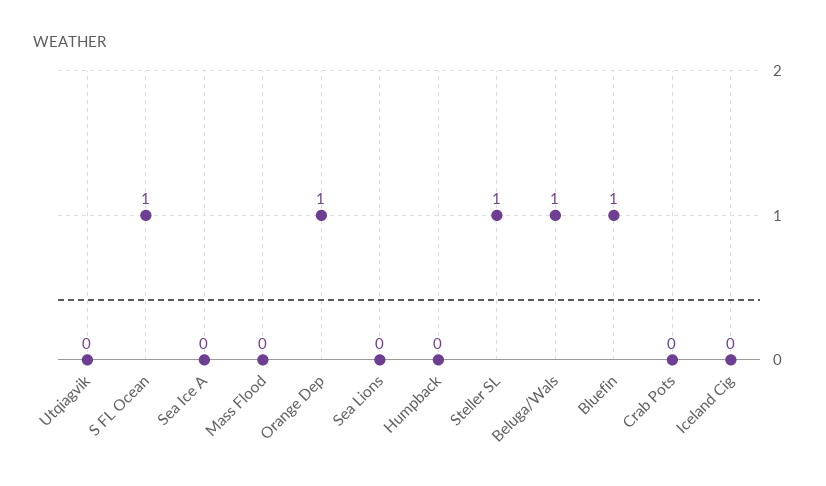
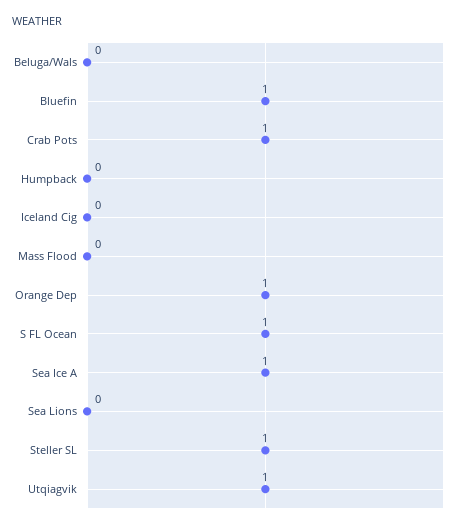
Utqiagvik: 0 -> 1
Sea Ice A: 0 -> 1
Beluga/Wals: 1 -> 0
Crab Pots: 0 -> 1

